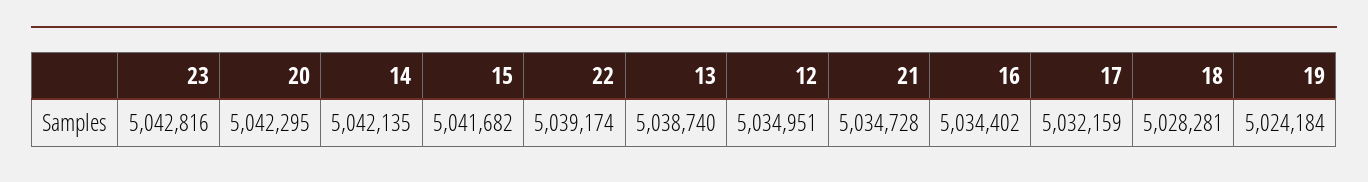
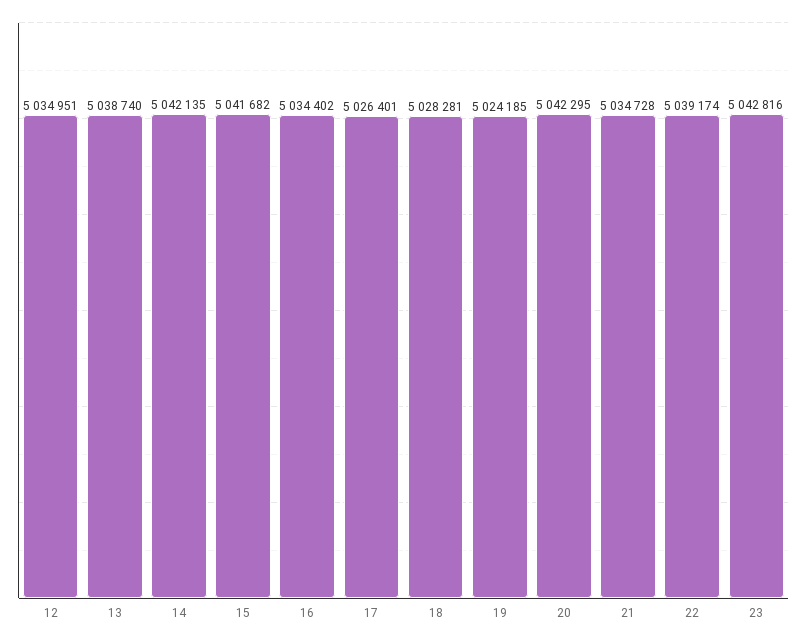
17: 5032159 -> 5026401
19: 5024184 -> 5024185

